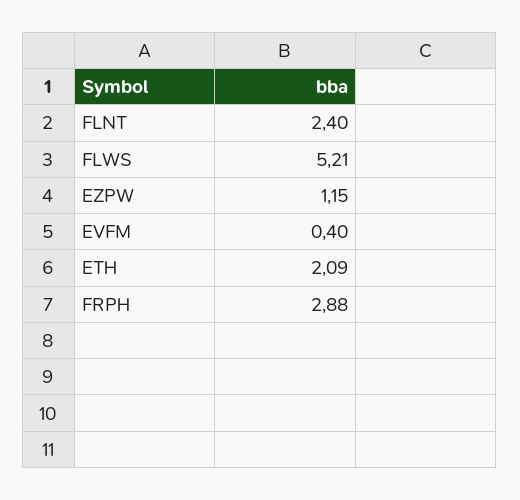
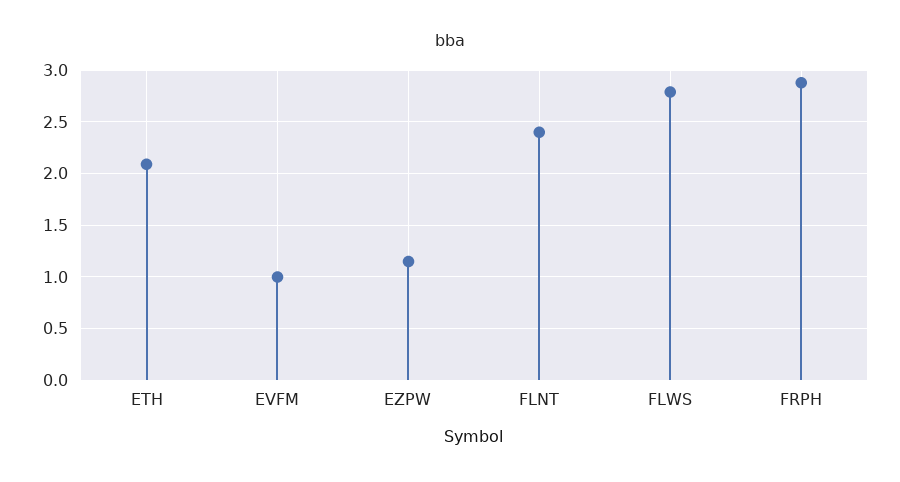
FLWS: 5.21 -> 2.8
EVFM: 0.4 -> 1

